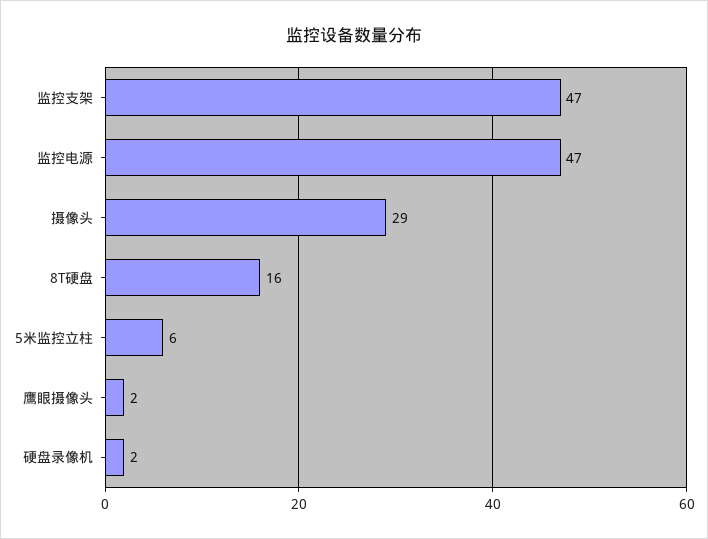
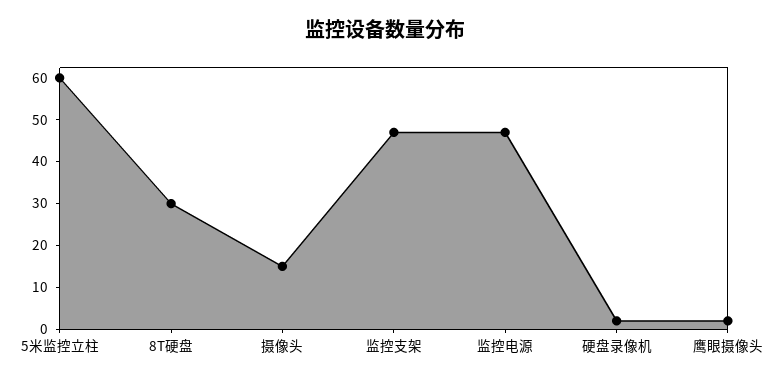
摄像头: 29 -> 15
8T硬盘: 16 -> 30
5米监控立柱: 6 -> 60

